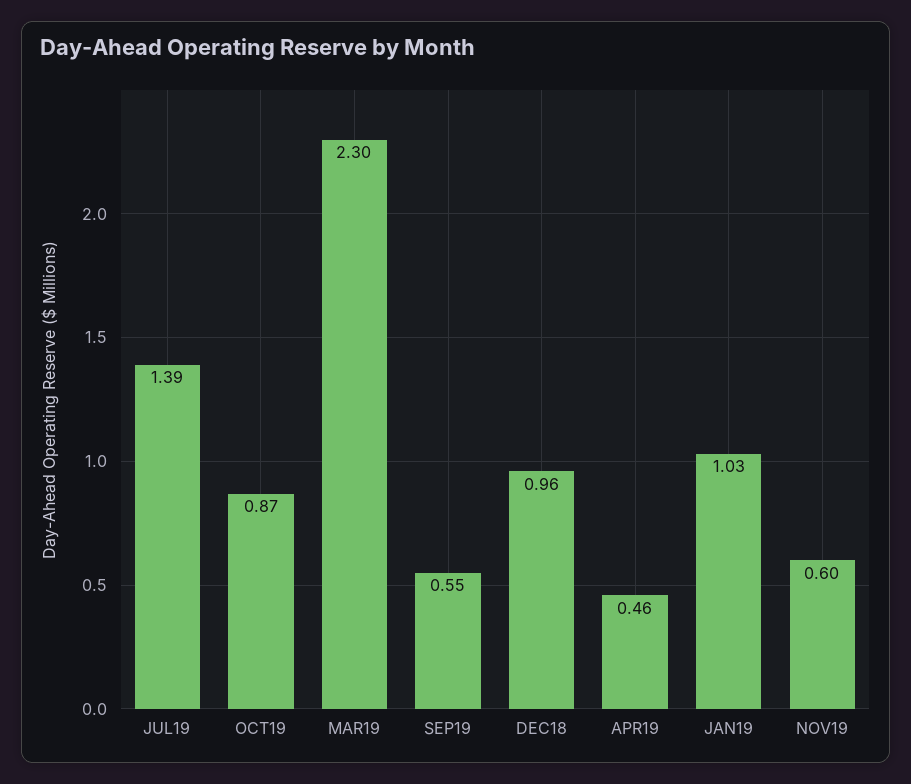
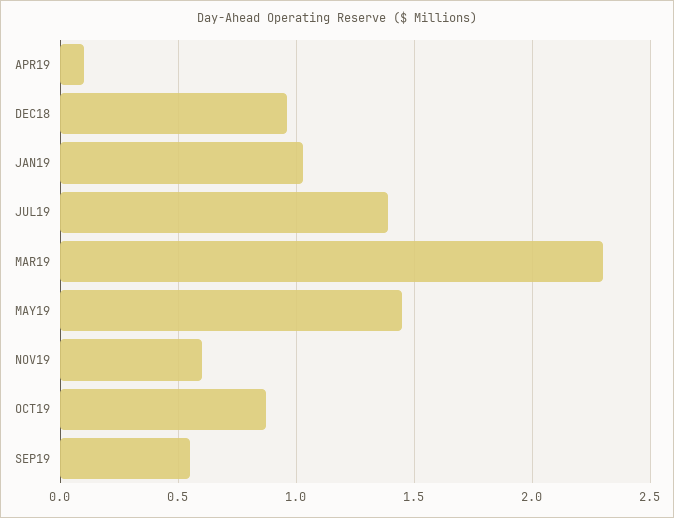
APR19: 0.46 -> 0.1
MAY19: none -> 1.45

